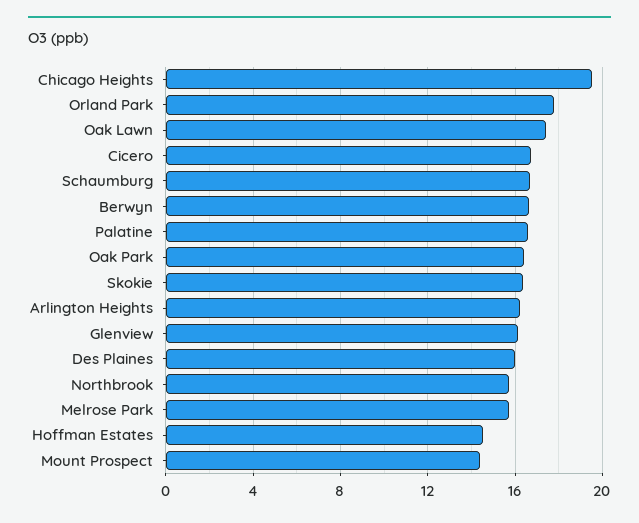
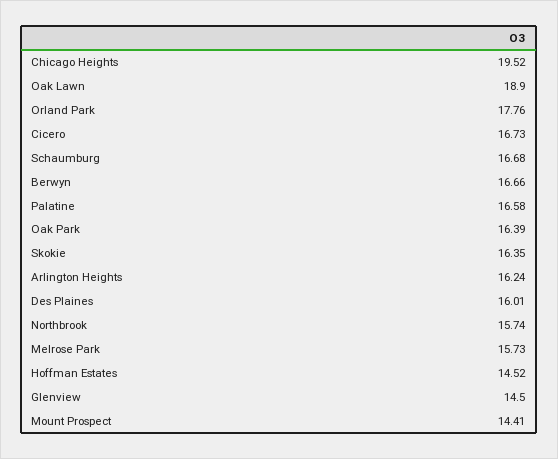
Oak Lawn: 17.5 -> 18.9
Glenview: 16 -> 14.5

